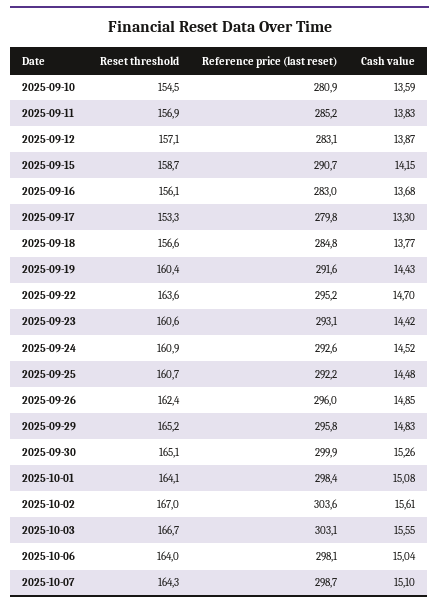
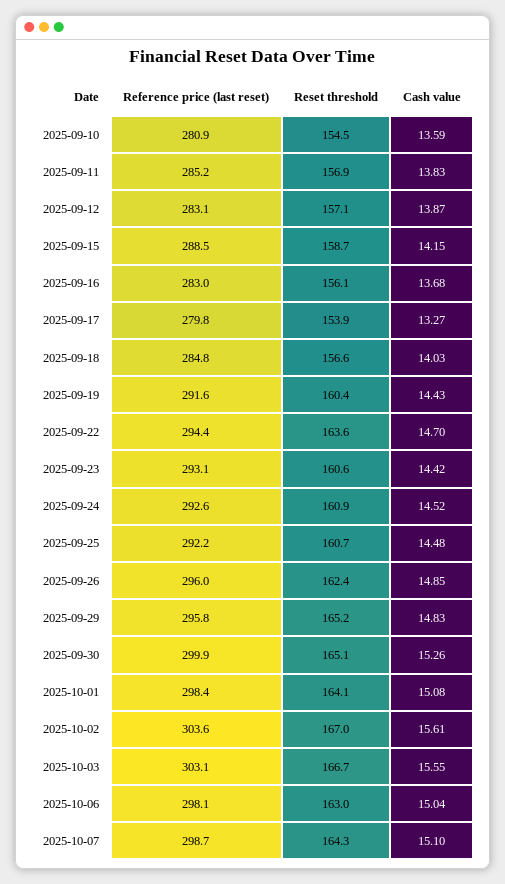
Reference price (last reset), 2025-09-15: 290.7 -> 288.5
Reset threshold, 2025-09-17: 153.3 -> 153.9
Cash value, 2025-09-17: 13.3 -> 13.27
Cash value, 2025-09-18: 13.77 -> 14.03
Reference price (last reset), 2025-09-22: 295.2 -> 294.4
Reset threshold, 2025-10-06: 164 -> 163

